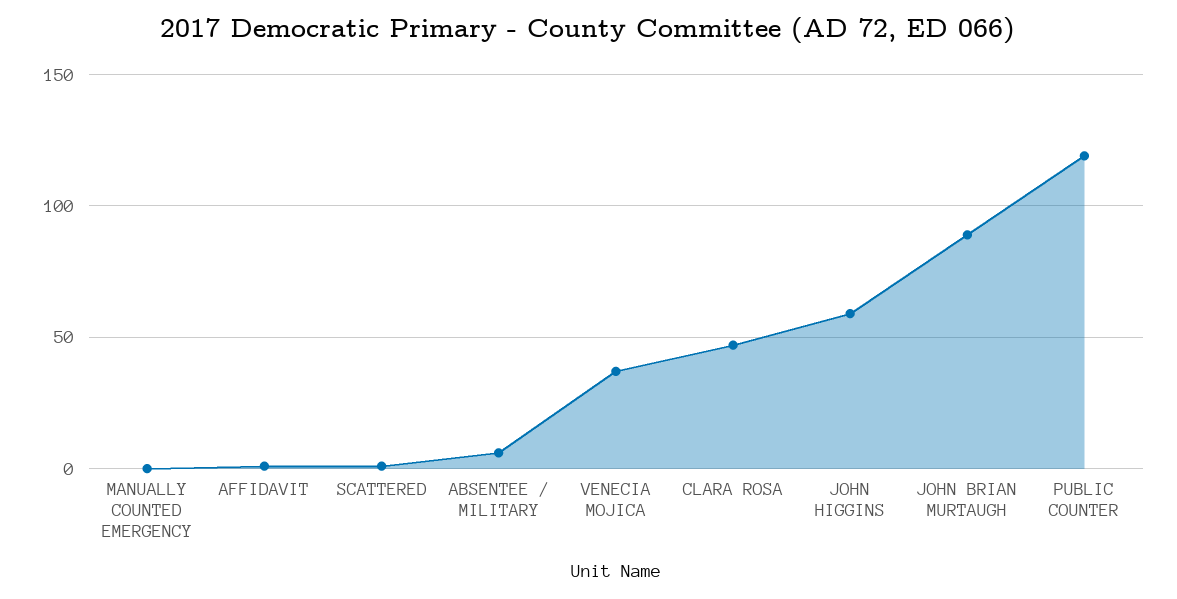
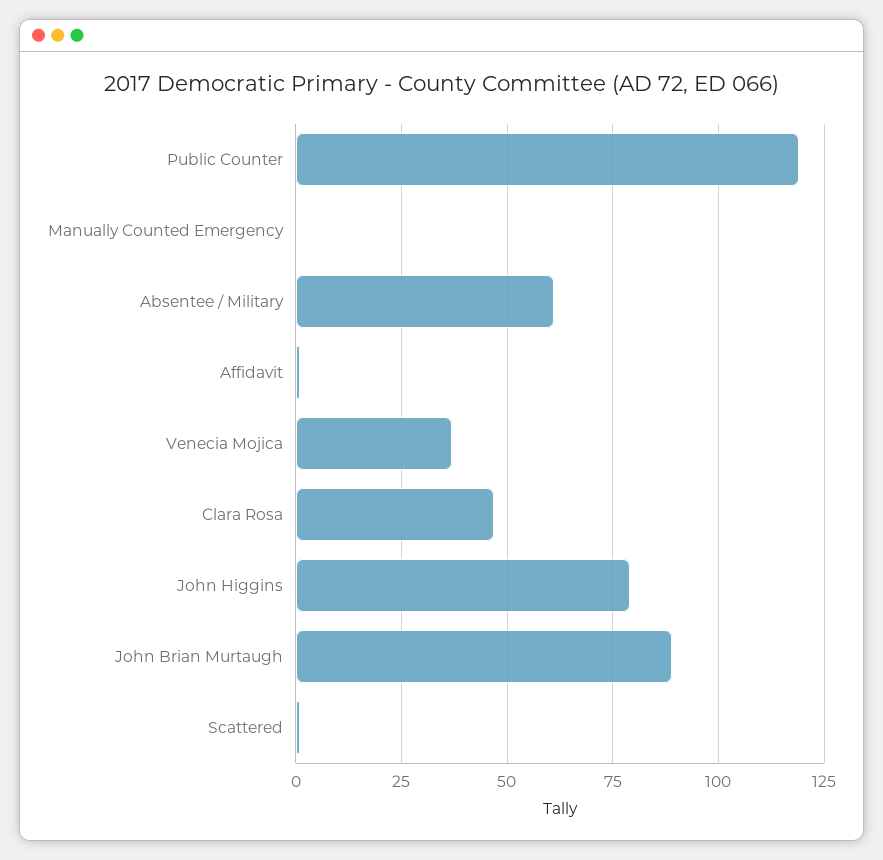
ABSENTEE / MILITARY: 5 -> 60
JOHN HIGGINS: 60 -> 80

